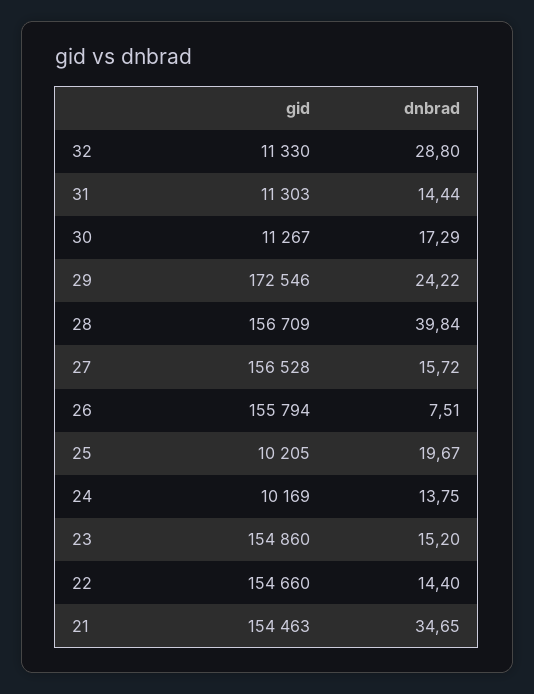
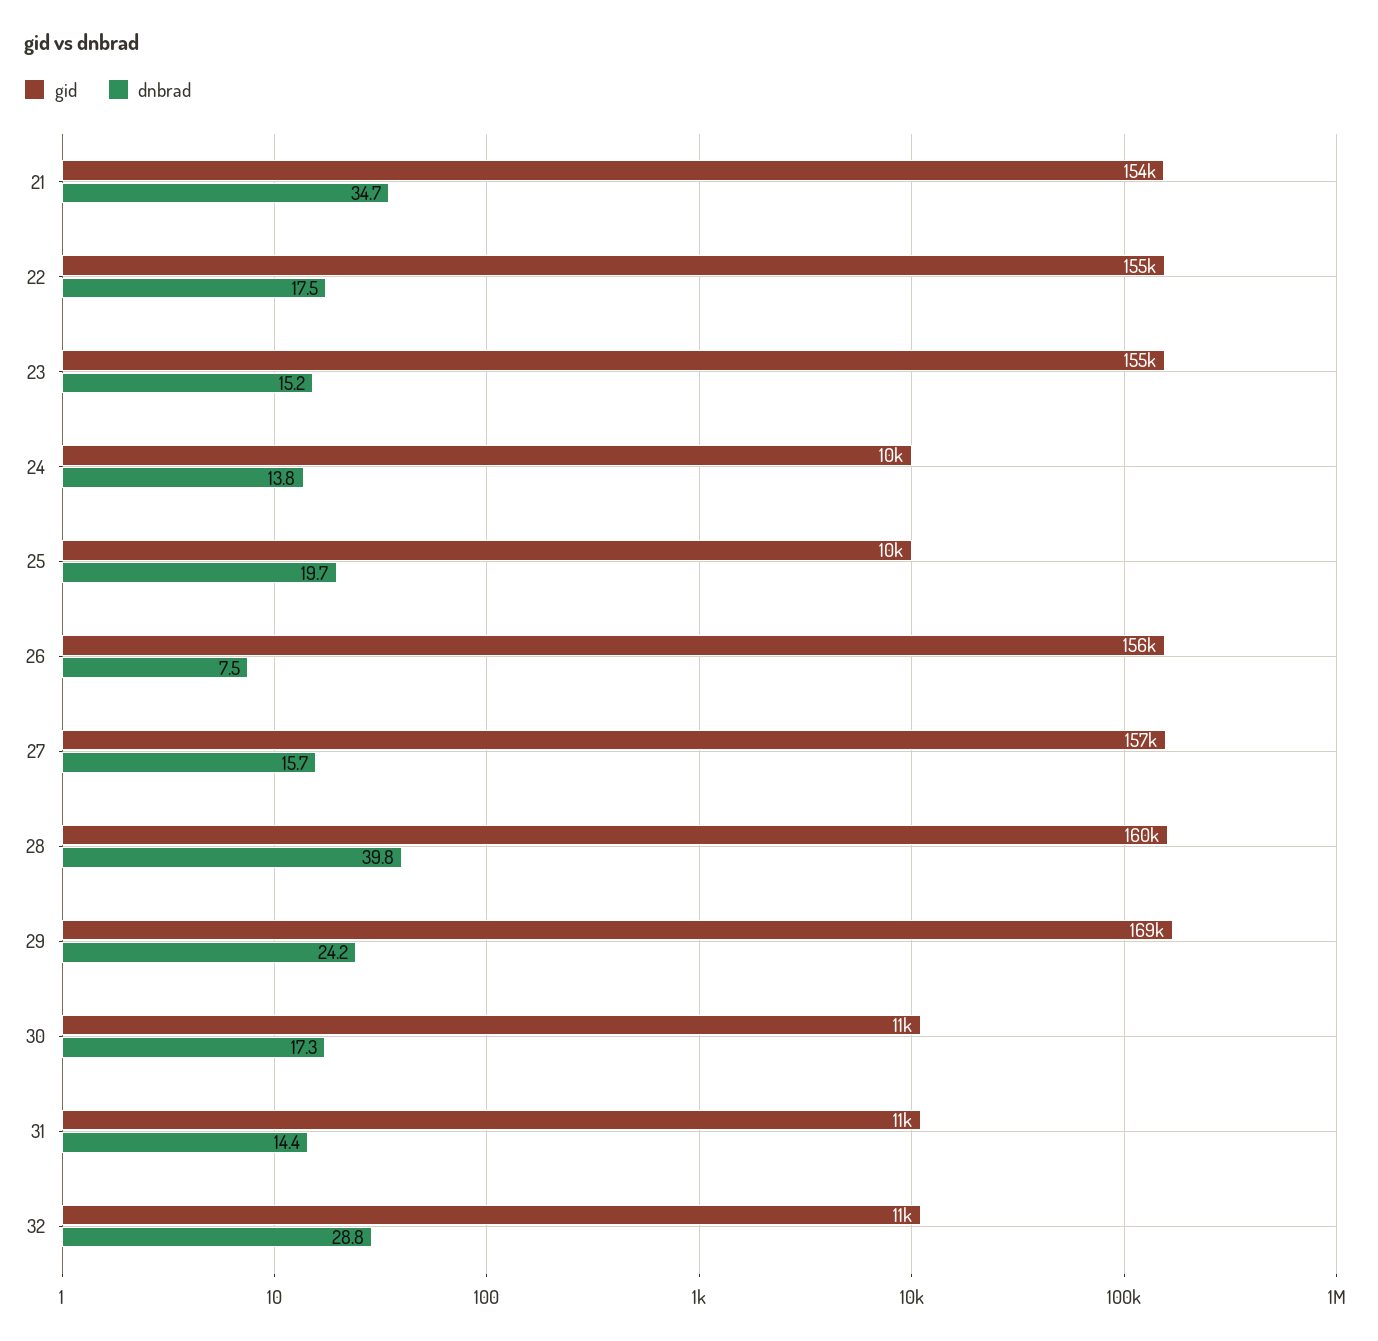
gid, 29: 172546 -> 169000
gid, 28: 156709 -> 160000
dnbrad, 22: 14.4 -> 17.5

